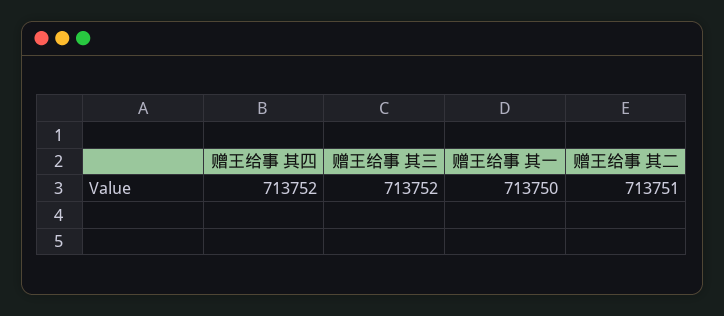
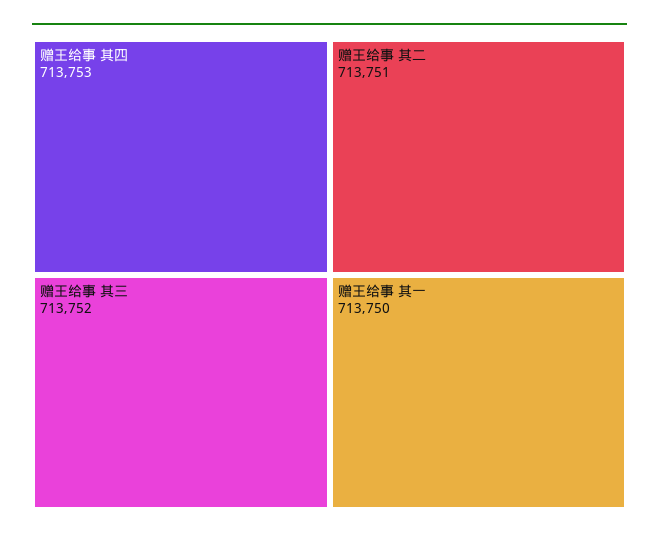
赠王给事 其四: 713752 -> 713753

